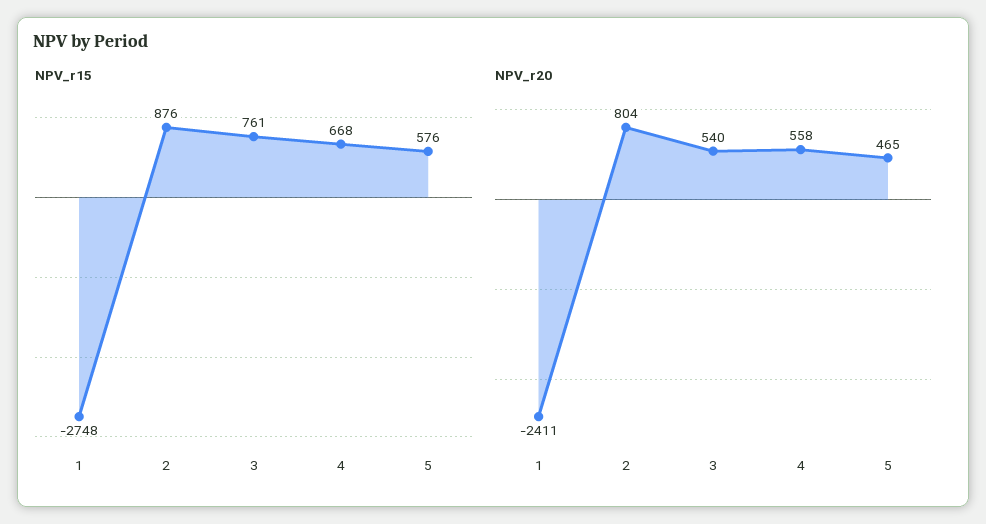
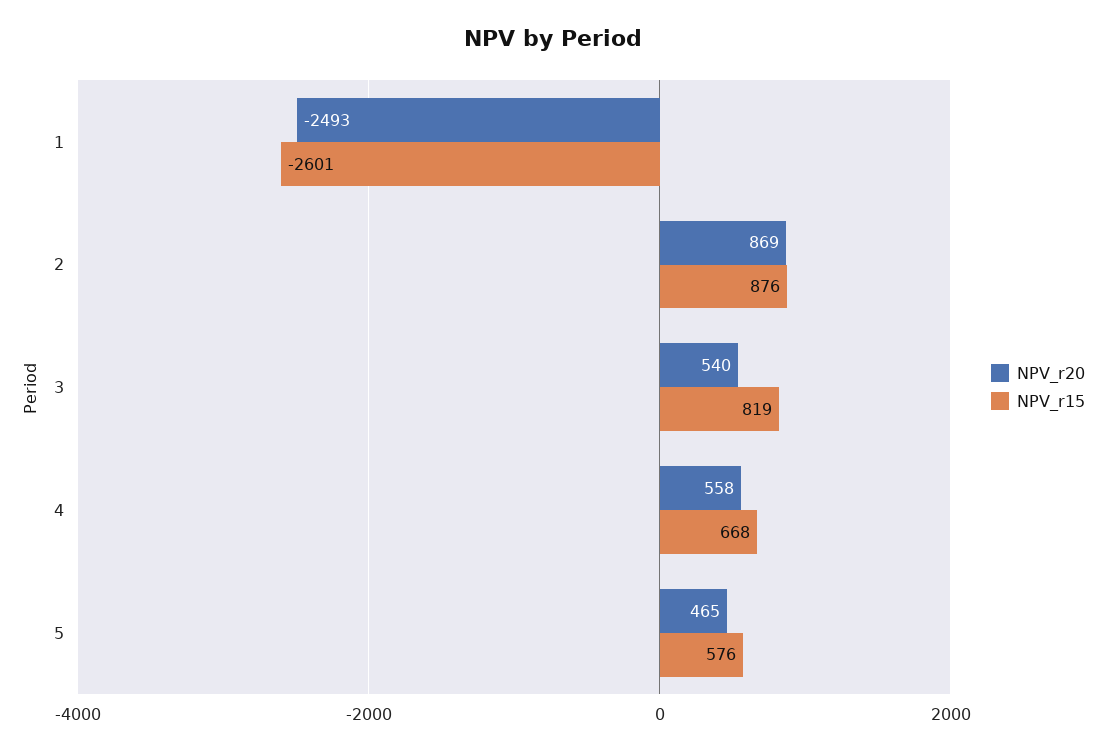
NPV_r15, 1: -2748 -> -2601
NPV_r15, 3: 761 -> 819
NPV_r20, 1: -2411 -> -2493
NPV_r20, 2: 804 -> 869

